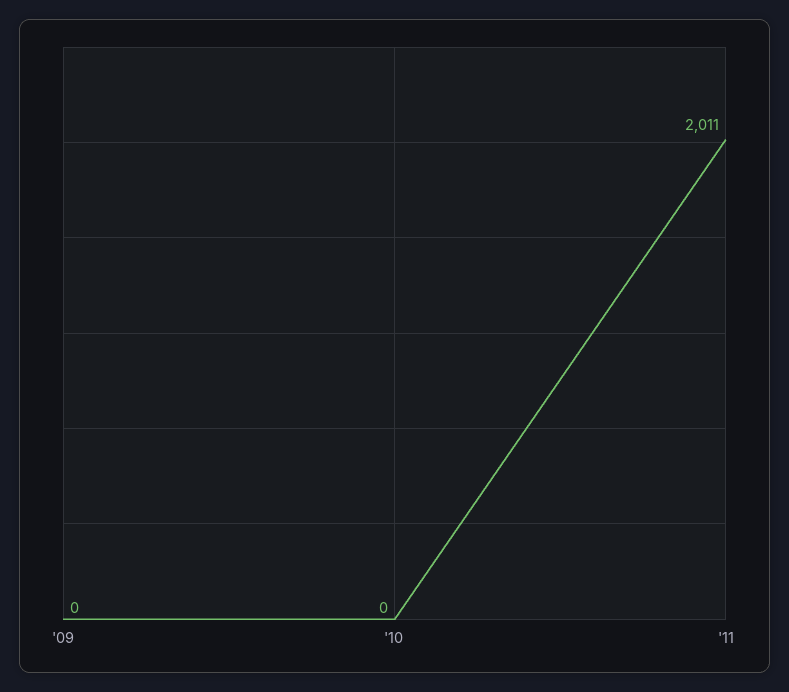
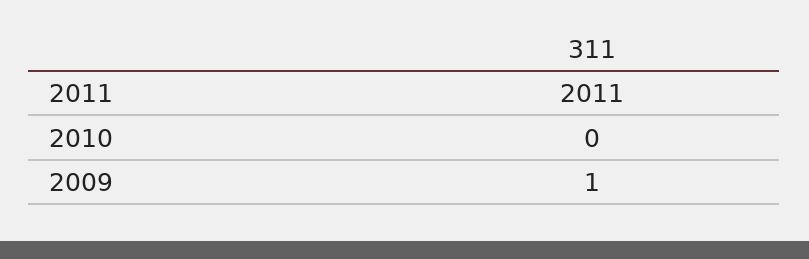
'09: 0 -> 1

